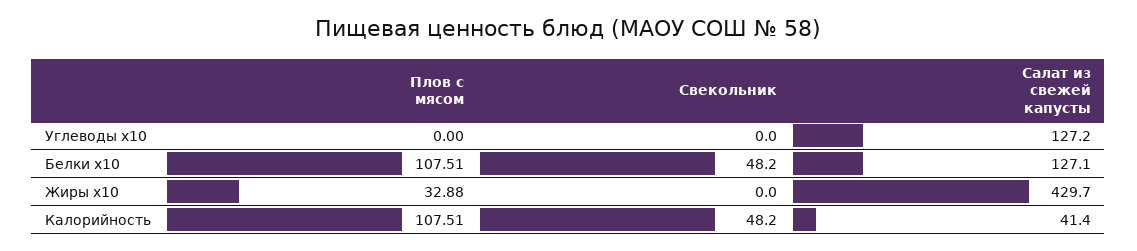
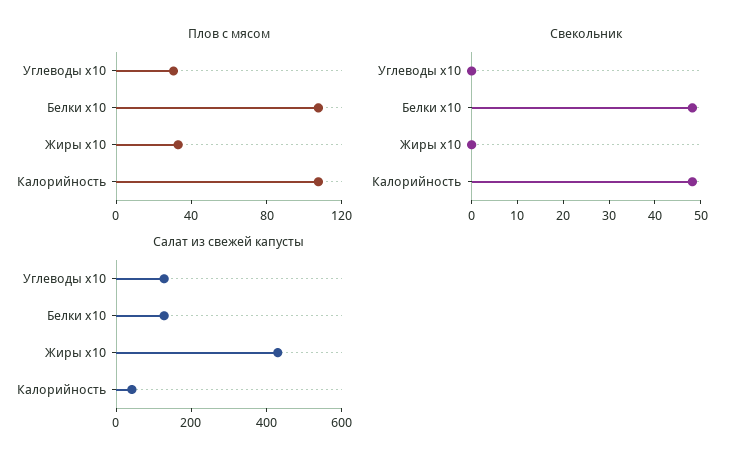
Плов с мясом, Углеводы x10: 0 -> 30

